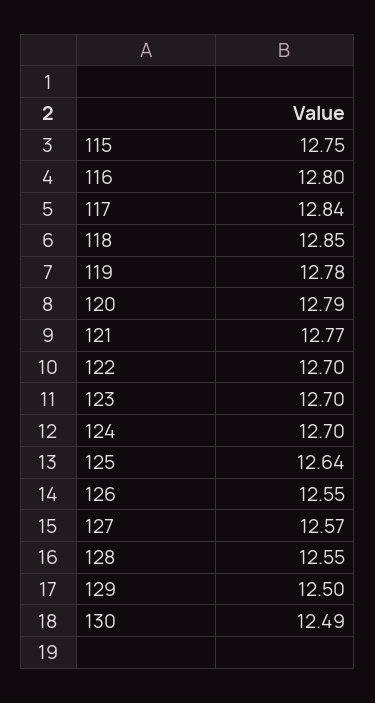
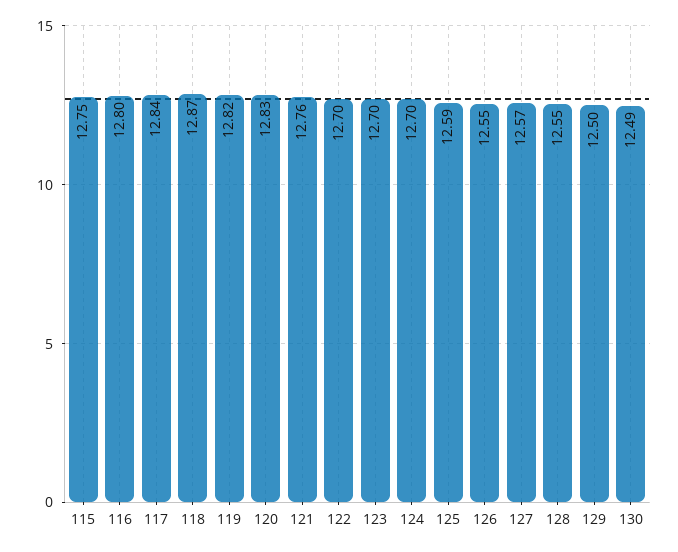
118: 12.85 -> 12.87
119: 12.78 -> 12.82
120: 12.79 -> 12.83
121: 12.77 -> 12.76
125: 12.64 -> 12.59

